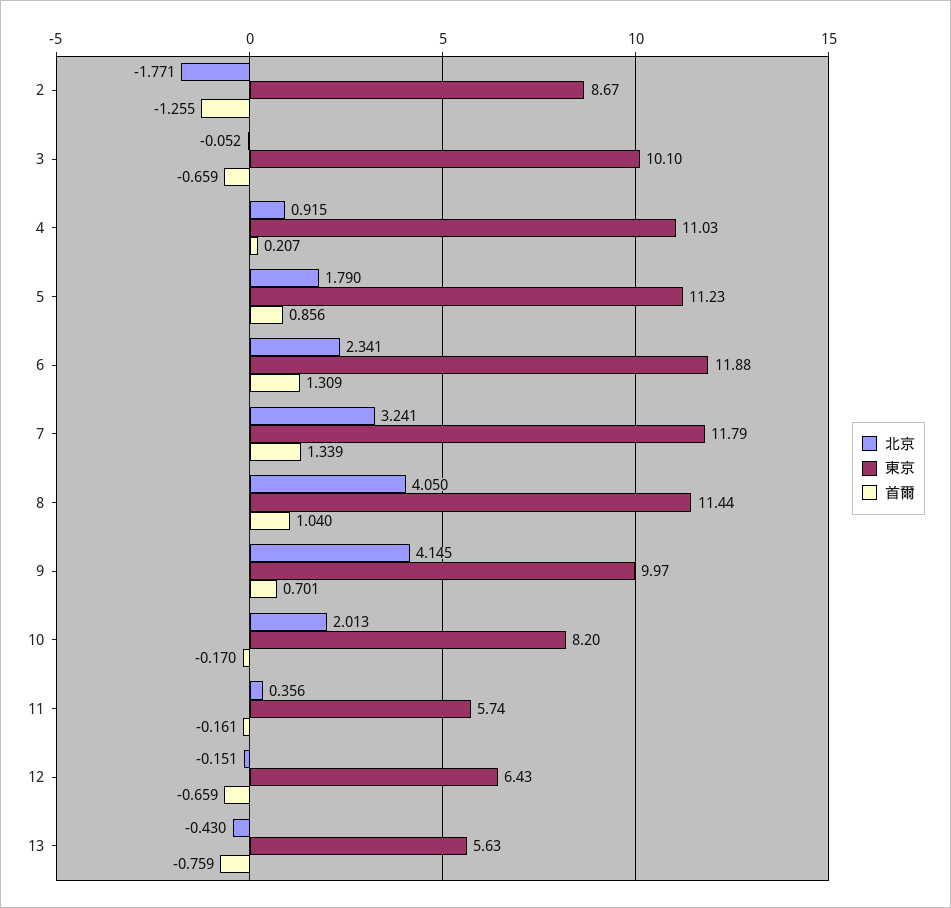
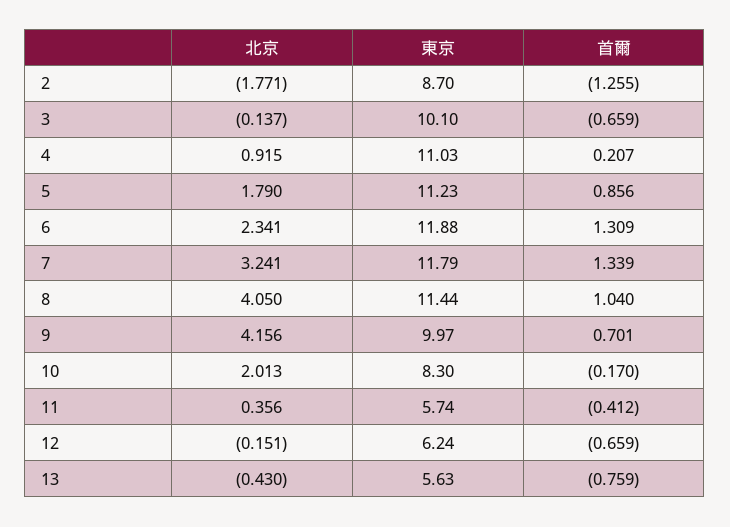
東京, 2: 8.67 -> 8.7
北京, 3: -0.052 -> -0.137
北京, 9: 4.145 -> 4.156
東京, 10: 8.2 -> 8.3
首爾, 11: -0.161 -> -0.412
東京, 12: 6.43 -> 6.24

